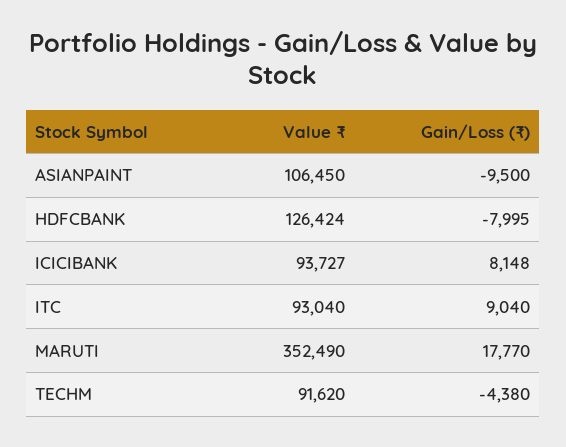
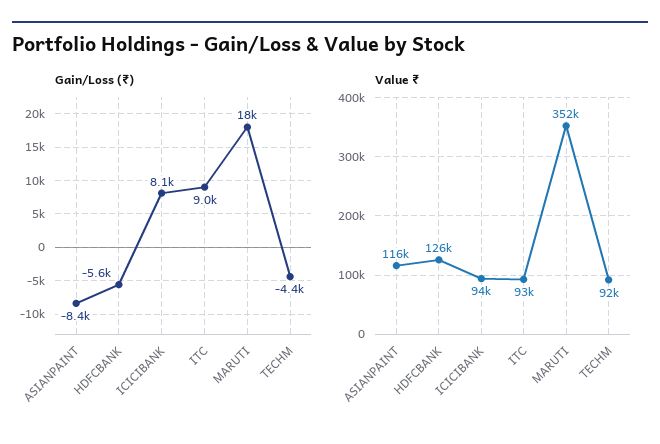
Value ₹, ASIANPAINT: 106450 -> 116000
Gain/Loss (₹), ASIANPAINT: -9500 -> -8400
Gain/Loss (₹), HDFCBANK: -7995 -> -5600

